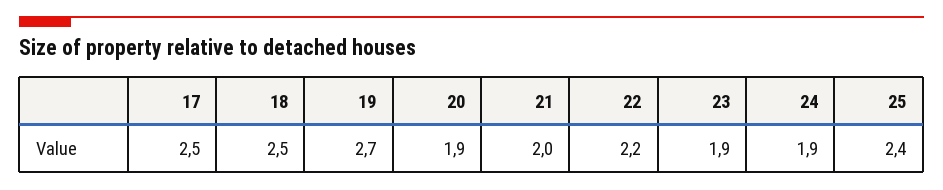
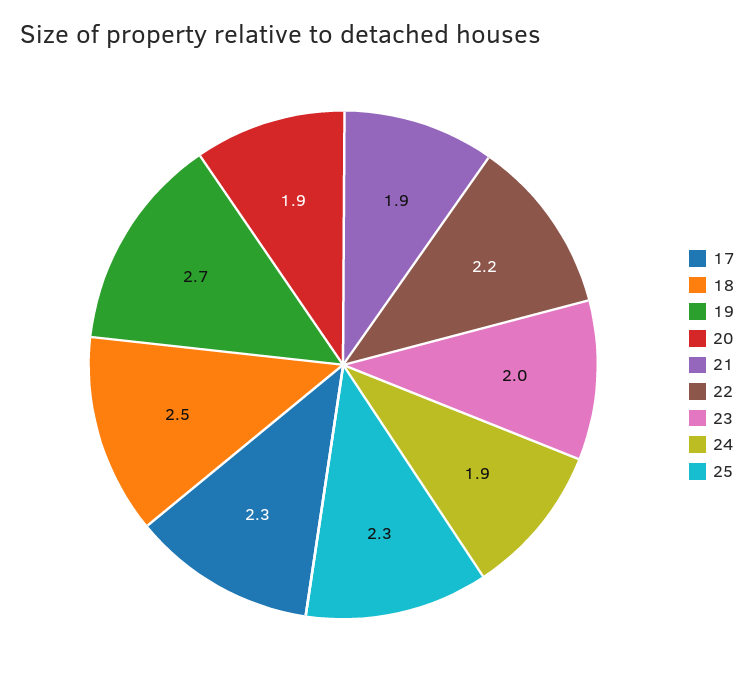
17: 2.5 -> 2.3
21: 2 -> 1.9
23: 1.9 -> 2
25: 2.4 -> 2.3

